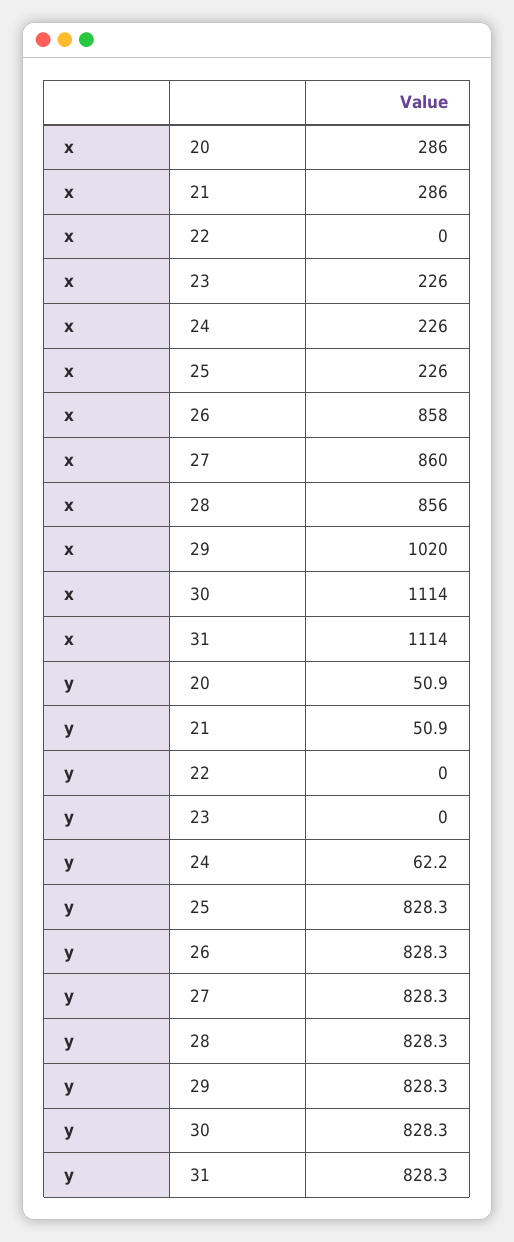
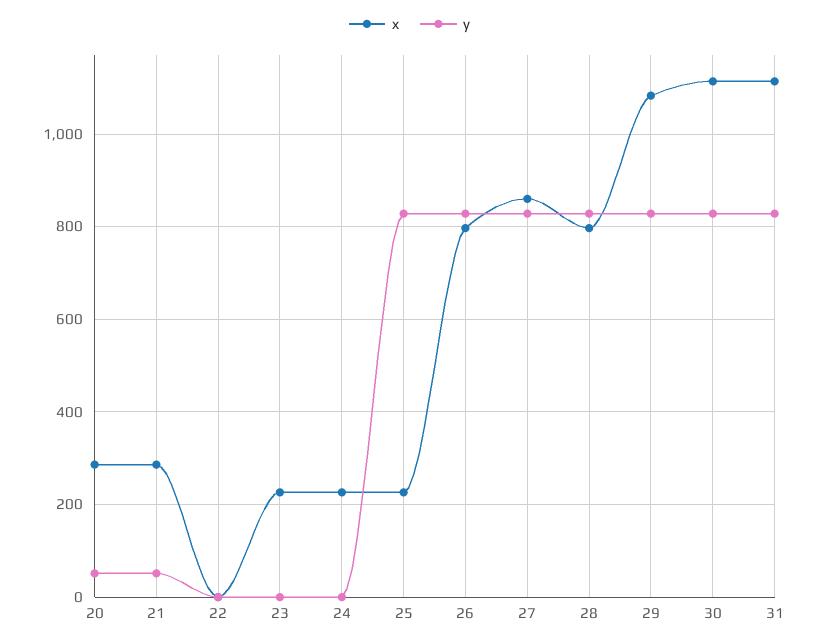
x, 26: 858 -> 800
x, 28: 856 -> 800
x, 29: 1020 -> 1080
y, 24: 62.2 -> 0

